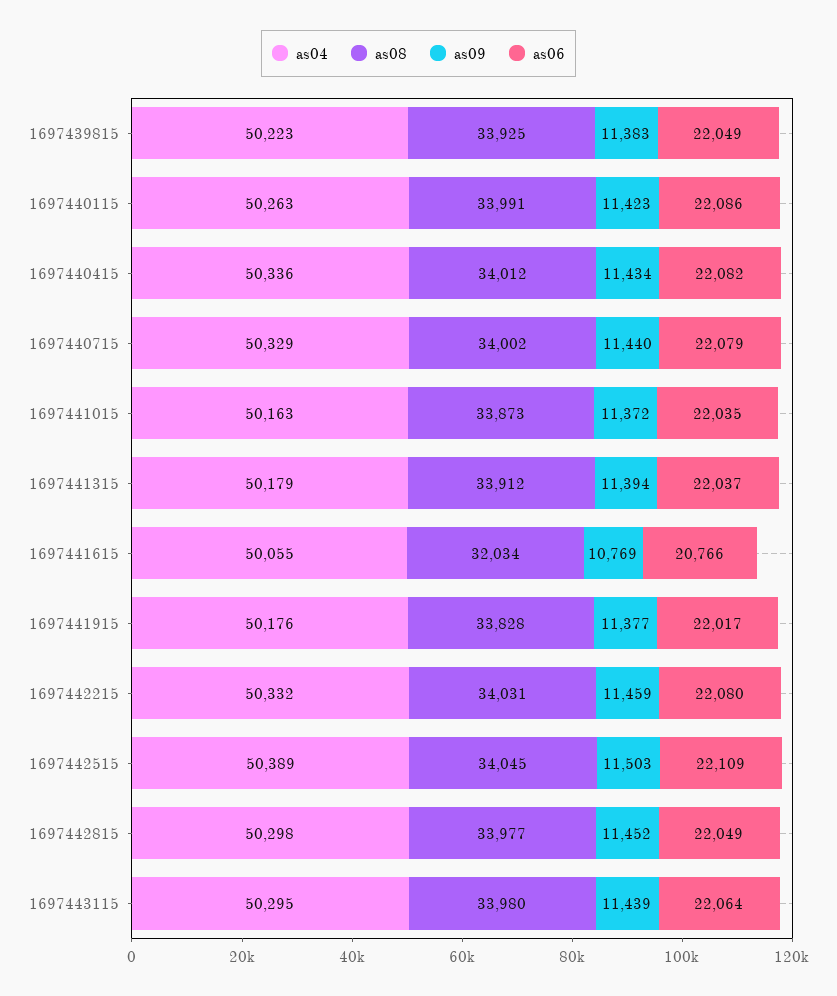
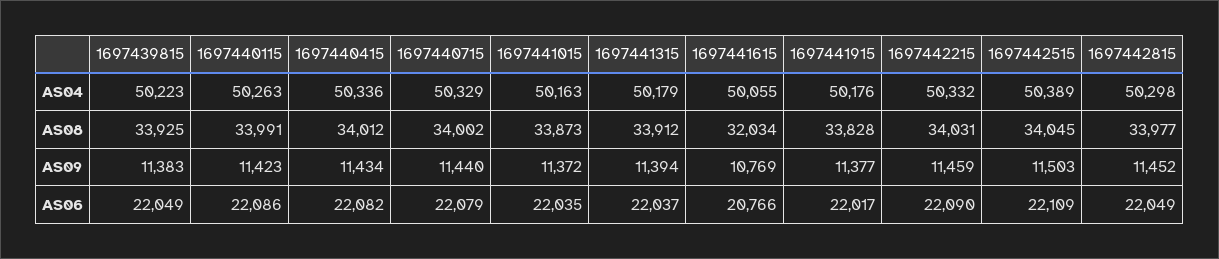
as06, 1697442215: 22080 -> 22090
as04, 1697443115: 50295 -> none
as08, 1697443115: 33980 -> none
as09, 1697443115: 11439 -> none
as06, 1697443115: 22064 -> none

